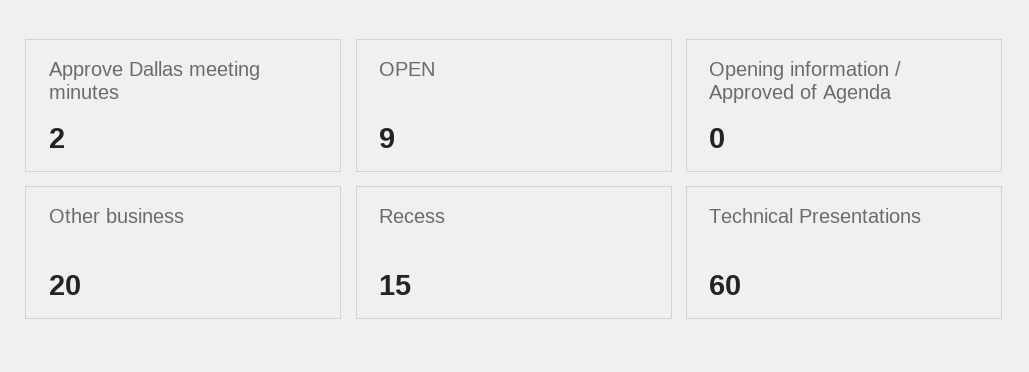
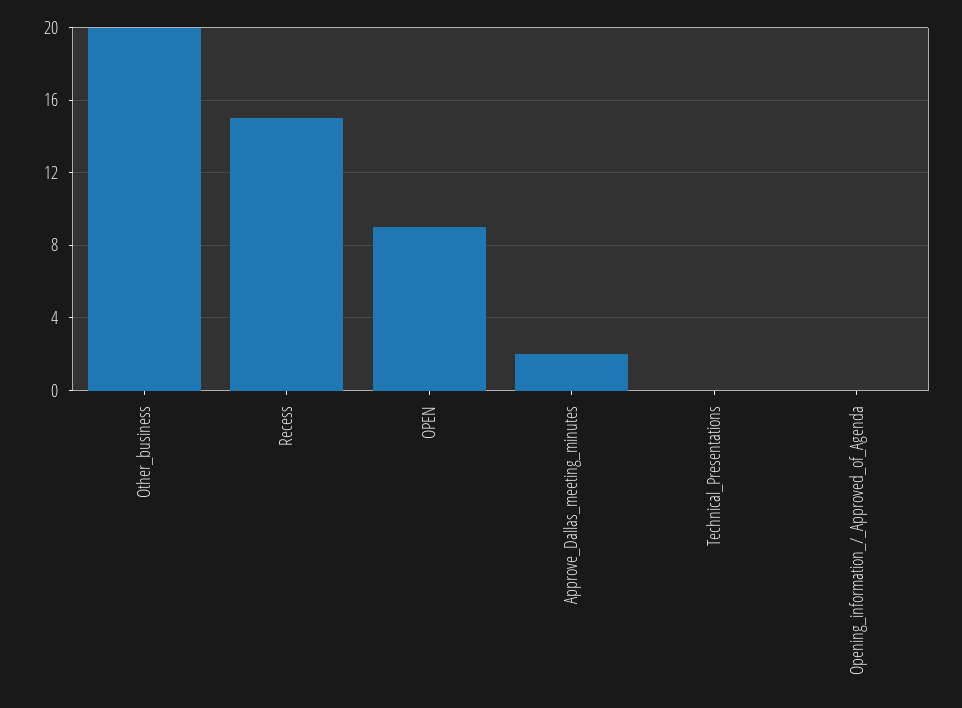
Technical Presentations: 60 -> 0

